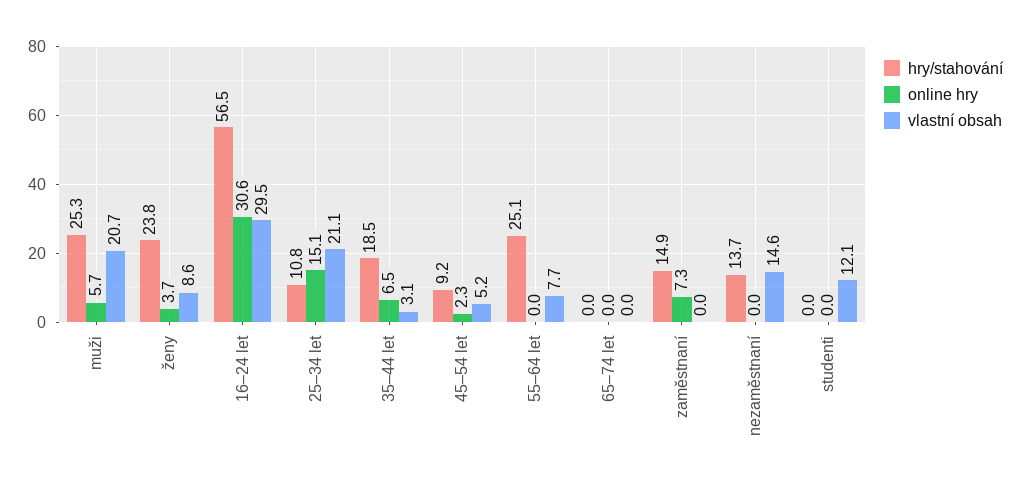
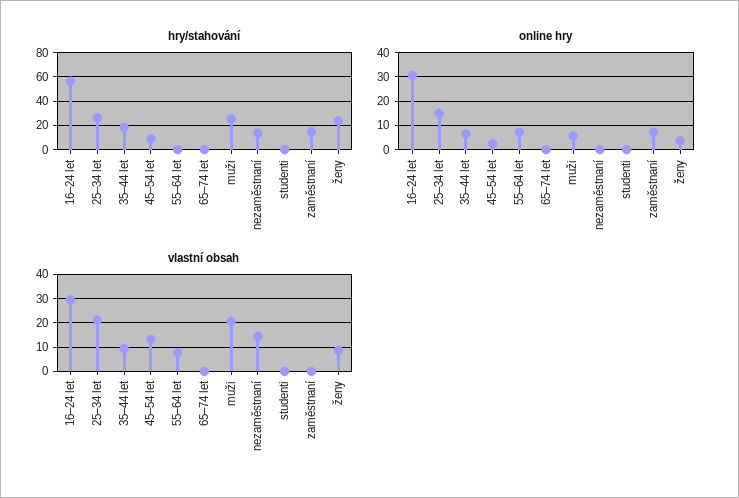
hry/stahování, 25–34 let: 10.8 -> 25
vlastní obsah, 35–44 let: 3.1 -> 10
vlastní obsah, 45–54 let: 5.2 -> 12.5
hry/stahování, 55–64 let: 25.1 -> 0
online hry, 55–64 let: 0 -> 7.5
vlastní obsah, studenti: 12.1 -> 0

